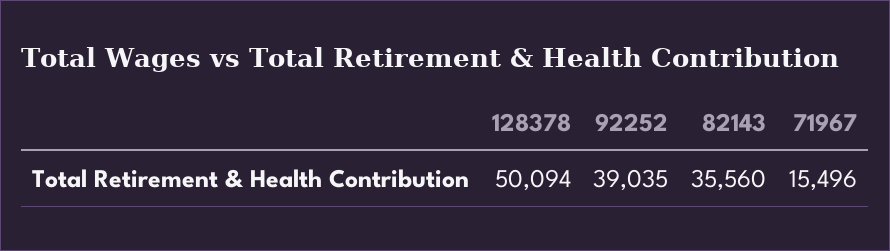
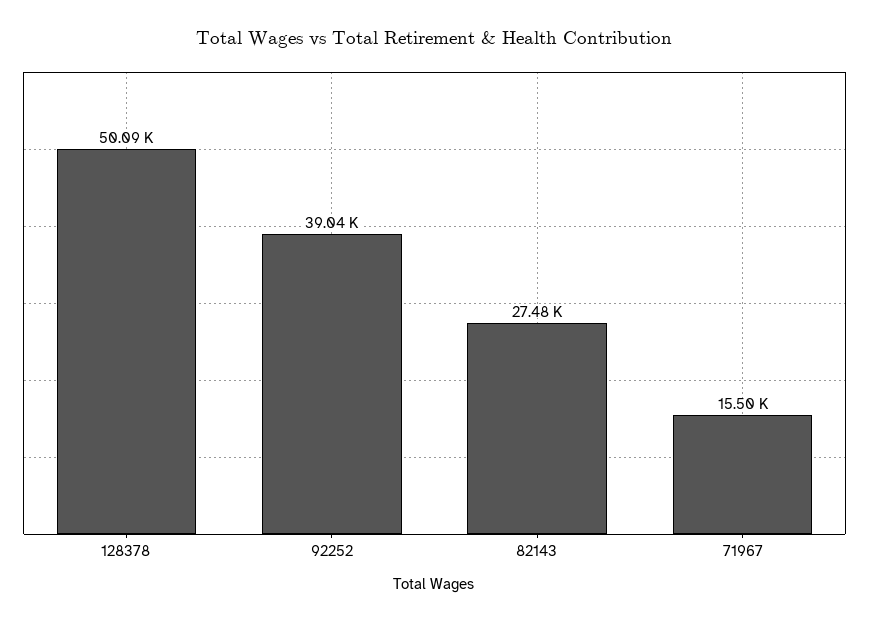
82143: 35560 -> 27480

